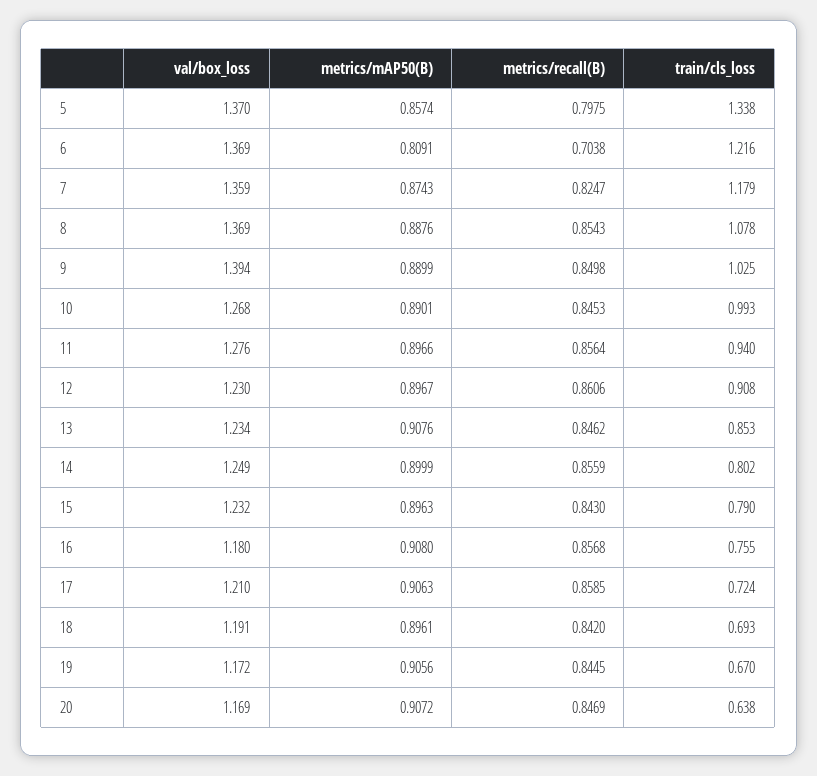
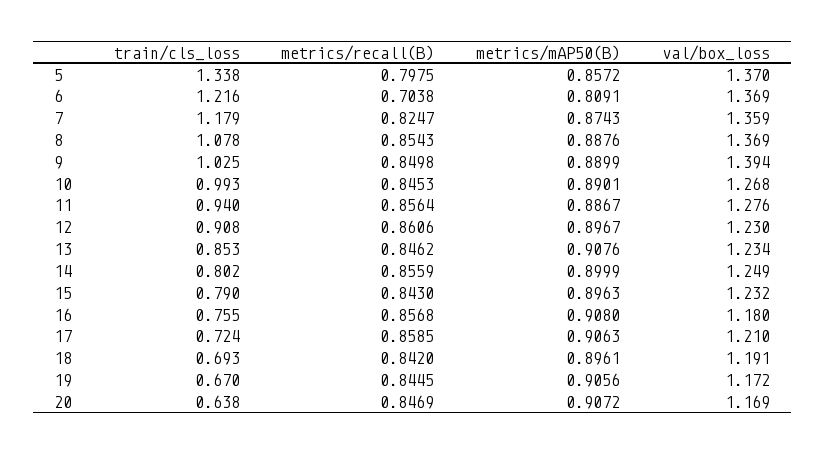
metrics/mAP50(B), 5: 0.8574 -> 0.8572
metrics/mAP50(B), 11: 0.8966 -> 0.8867

